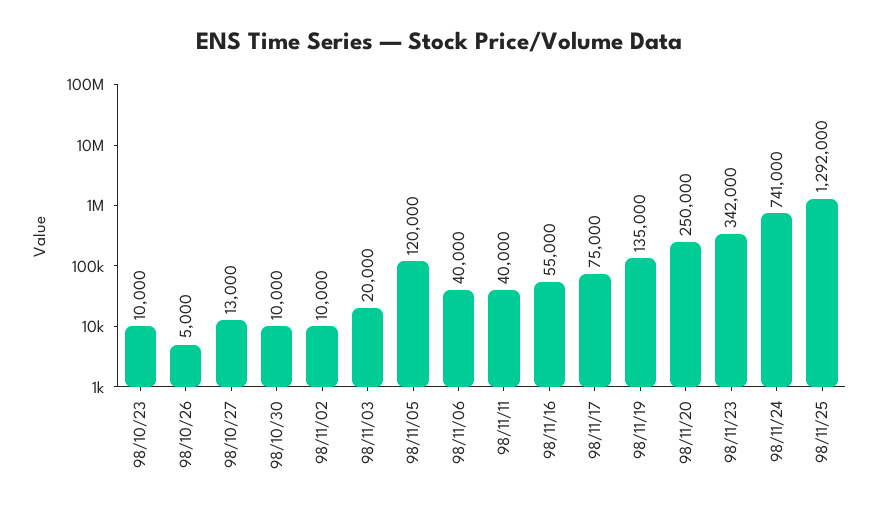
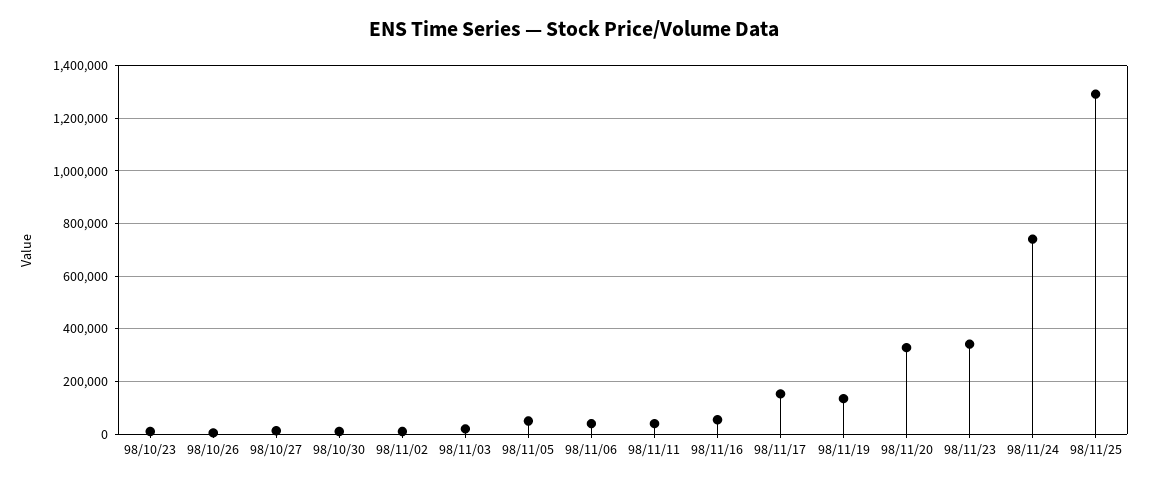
98/11/05: 120000 -> 50000
98/11/17: 75000 -> 150000
98/11/20: 250000 -> 325000

